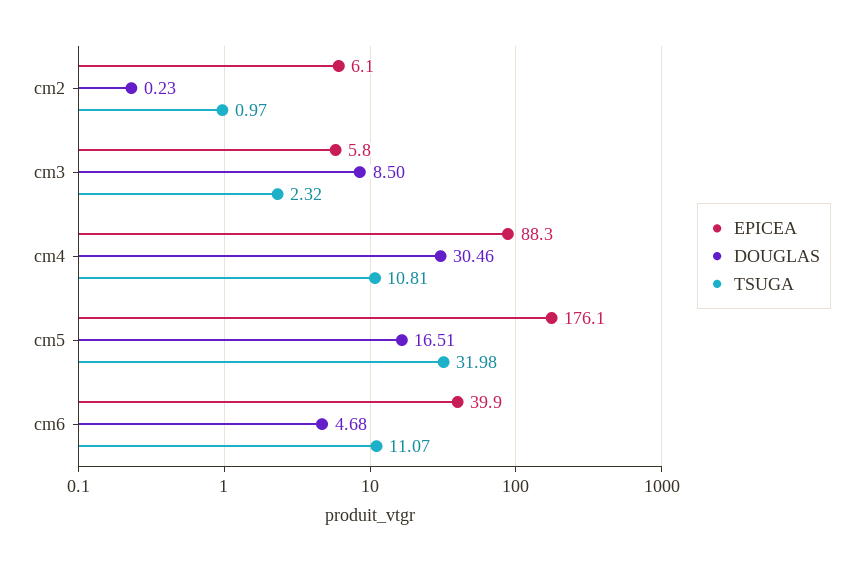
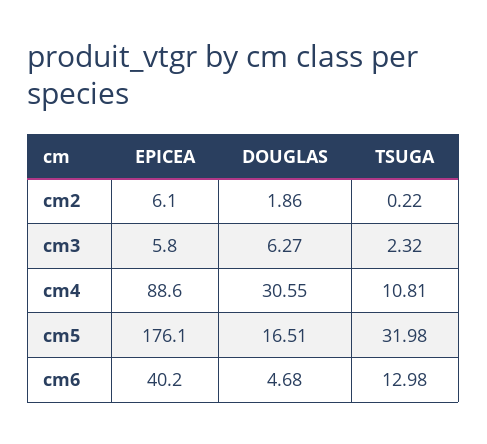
DOUGLAS, cm2: 0.23 -> 1.86
TSUGA, cm2: 0.97 -> 0.22
DOUGLAS, cm3: 8.5 -> 6.27
EPICEA, cm4: 88.3 -> 88.6
DOUGLAS, cm4: 30.46 -> 30.55
EPICEA, cm6: 39.9 -> 40.2
TSUGA, cm6: 11.07 -> 12.98

